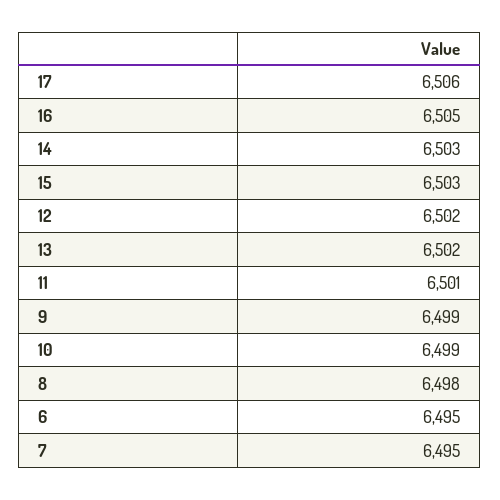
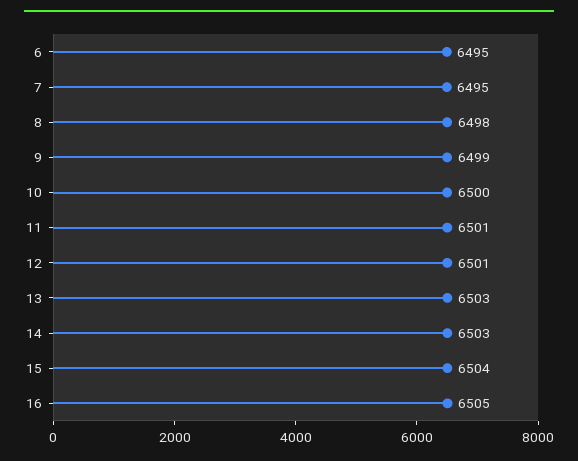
17: 6506 -> none
15: 6503 -> 6504
12: 6502 -> 6501
13: 6502 -> 6503
10: 6499 -> 6500

